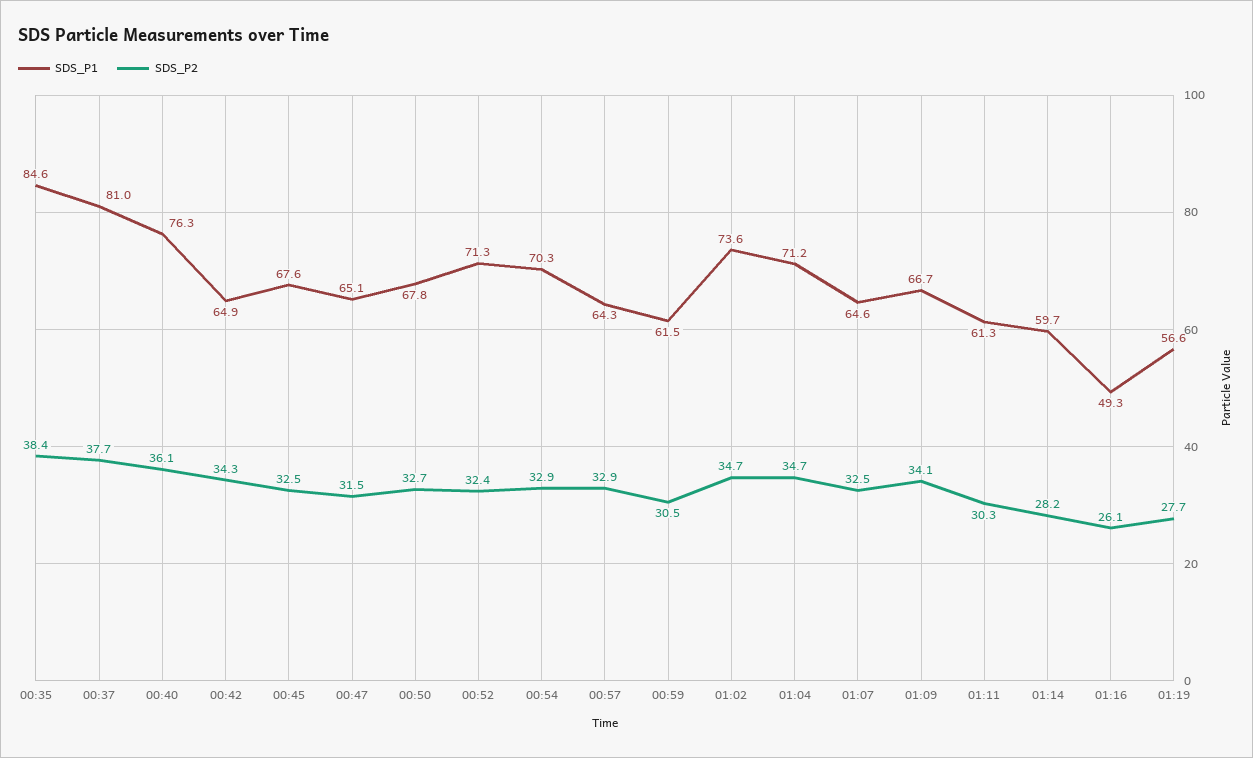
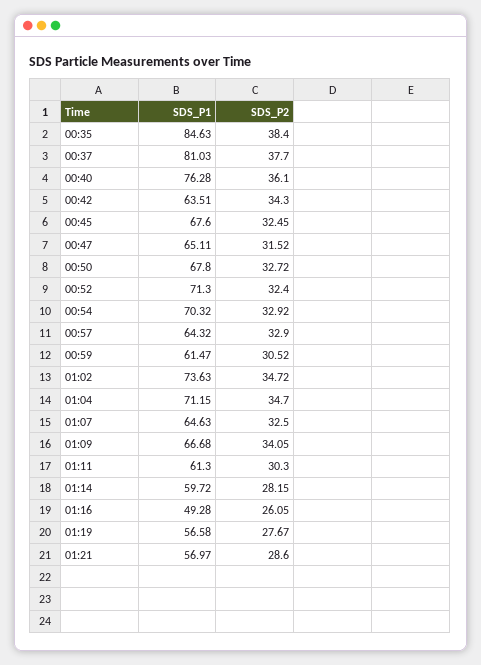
SDS_P1, 00:42: 64.9 -> 63.51
SDS_P1, 01:21: none -> 56.97
SDS_P2, 01:21: none -> 28.6

